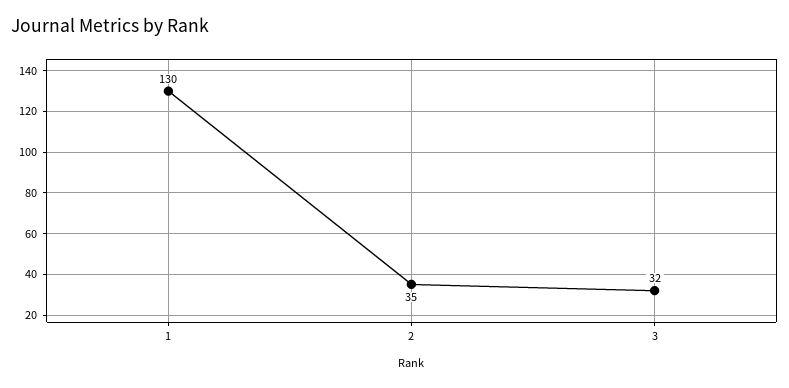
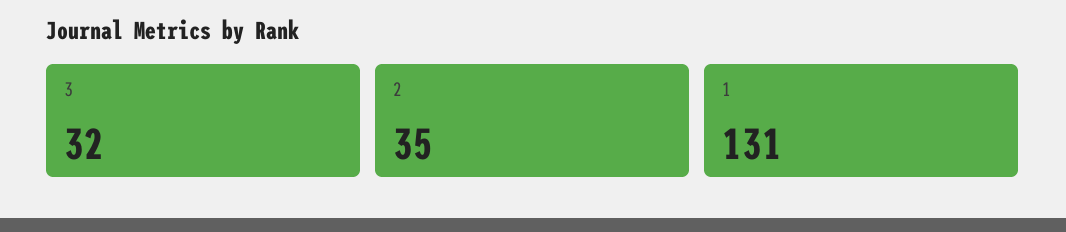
1: 130 -> 131

